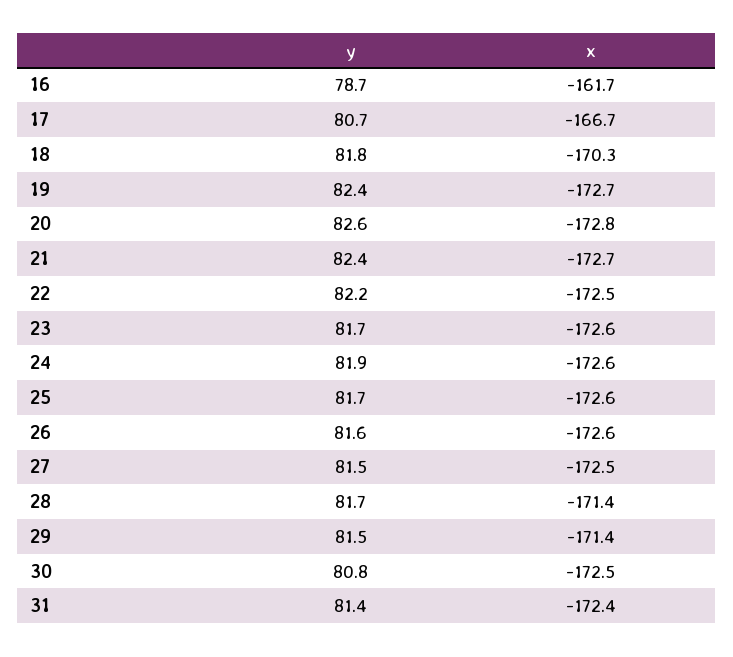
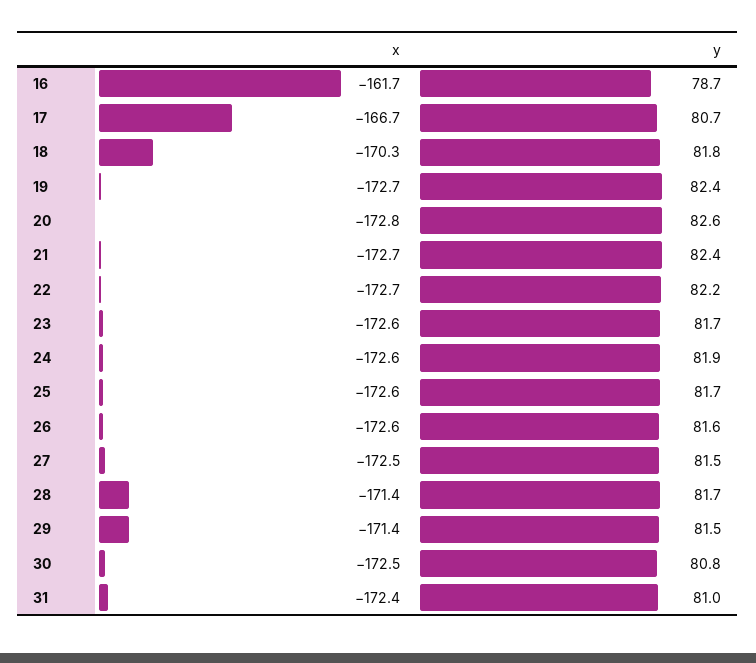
x, 22: -172.5 -> -172.7
y, 31: 81.4 -> 81

